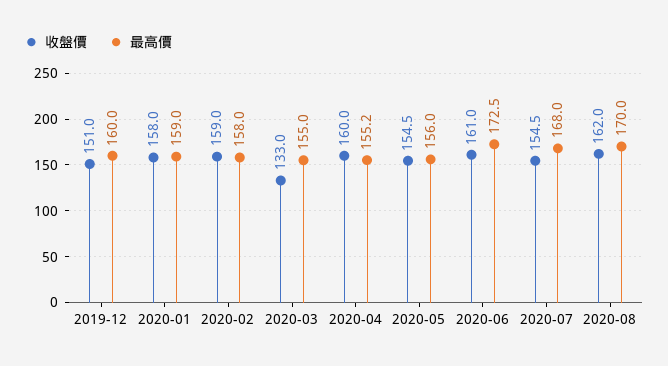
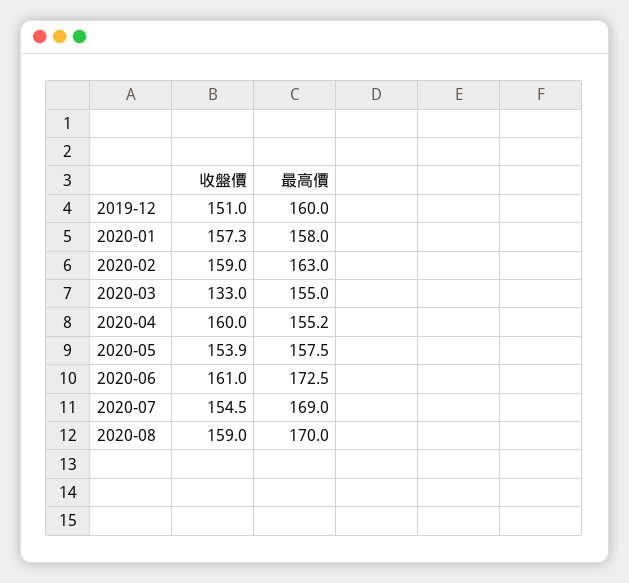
收盤價, 2020-01: 158 -> 157.3
最高價, 2020-01: 159 -> 158
最高價, 2020-02: 158 -> 163
收盤價, 2020-05: 154.5 -> 153.9
最高價, 2020-05: 156 -> 157.5
最高價, 2020-07: 168 -> 169
收盤價, 2020-08: 162 -> 159

